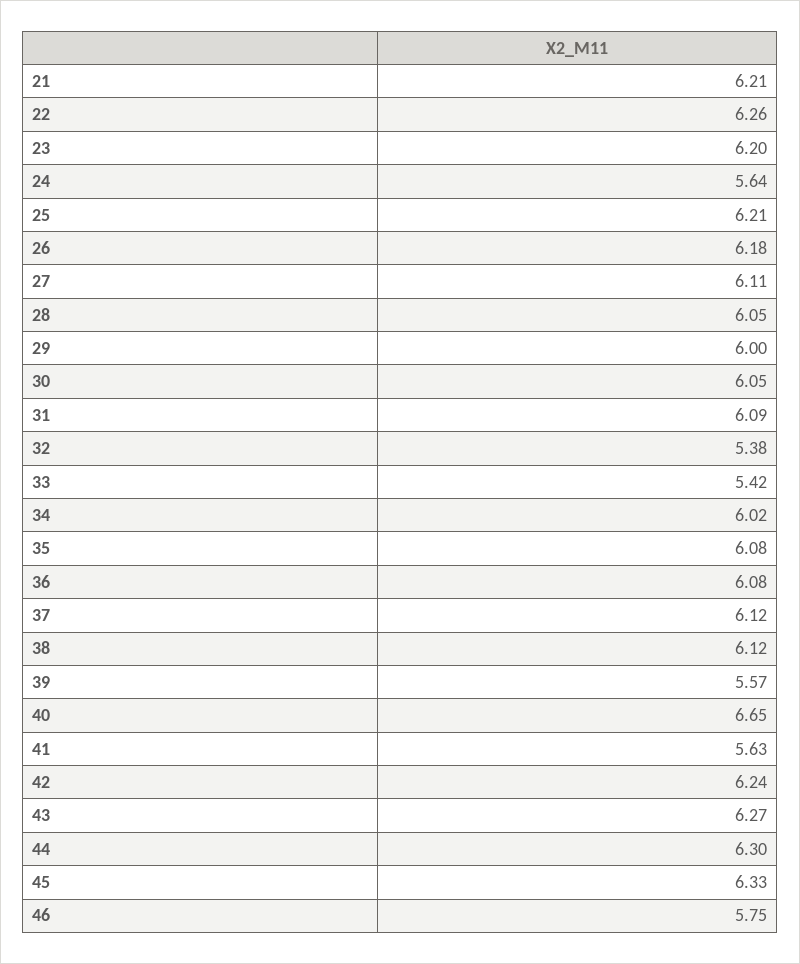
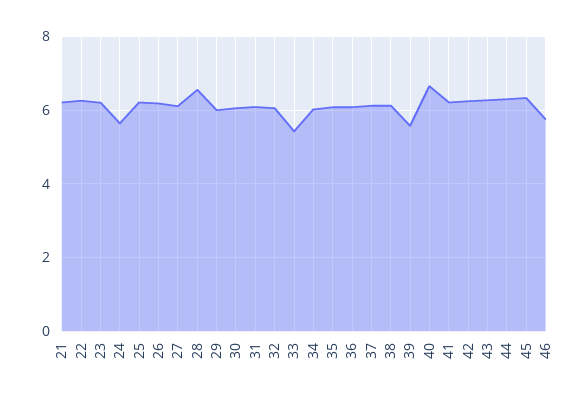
28: 6.05 -> 6.6
32: 5.38 -> 6
41: 5.63 -> 6.2

